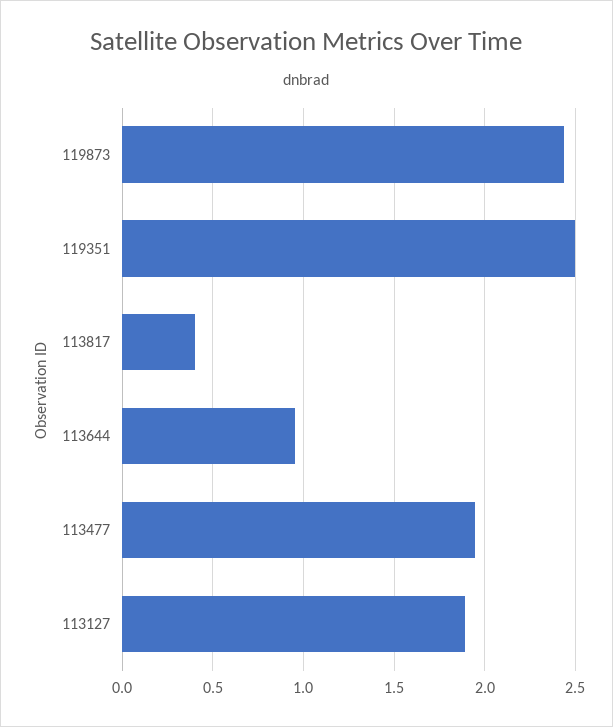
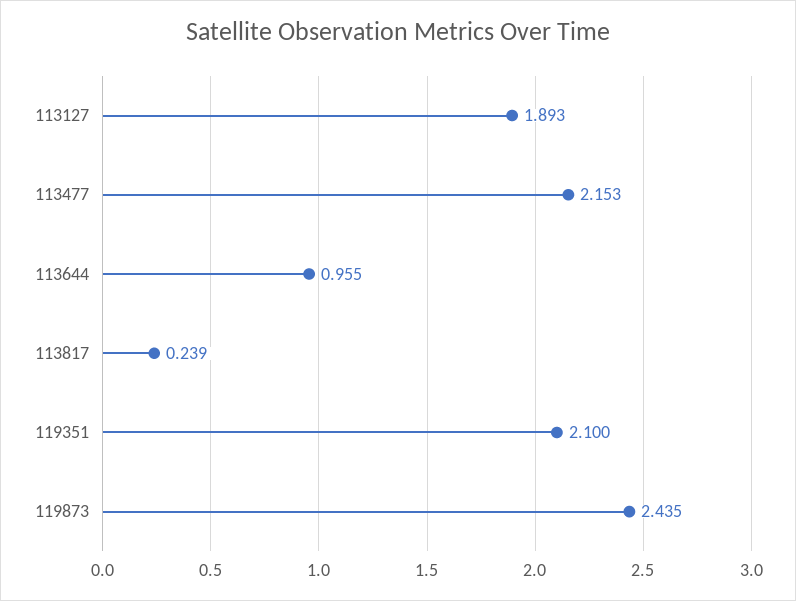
119351: 2.5 -> 2.1
113817: 0.4 -> 0.239
113477: 1.95 -> 2.153

